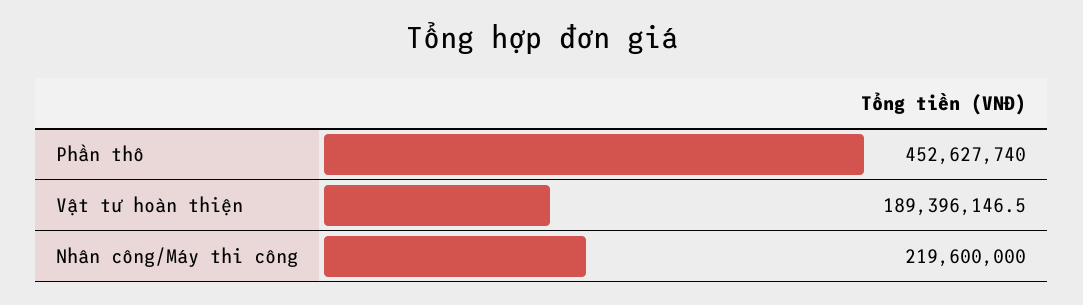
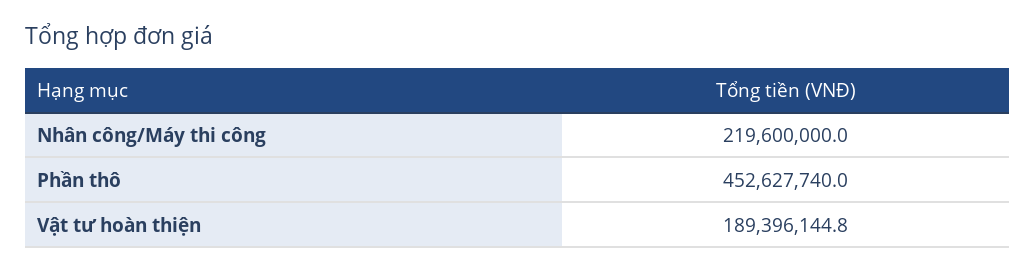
Vật tư hoàn thiện: 189396146.5 -> 189396144.8

